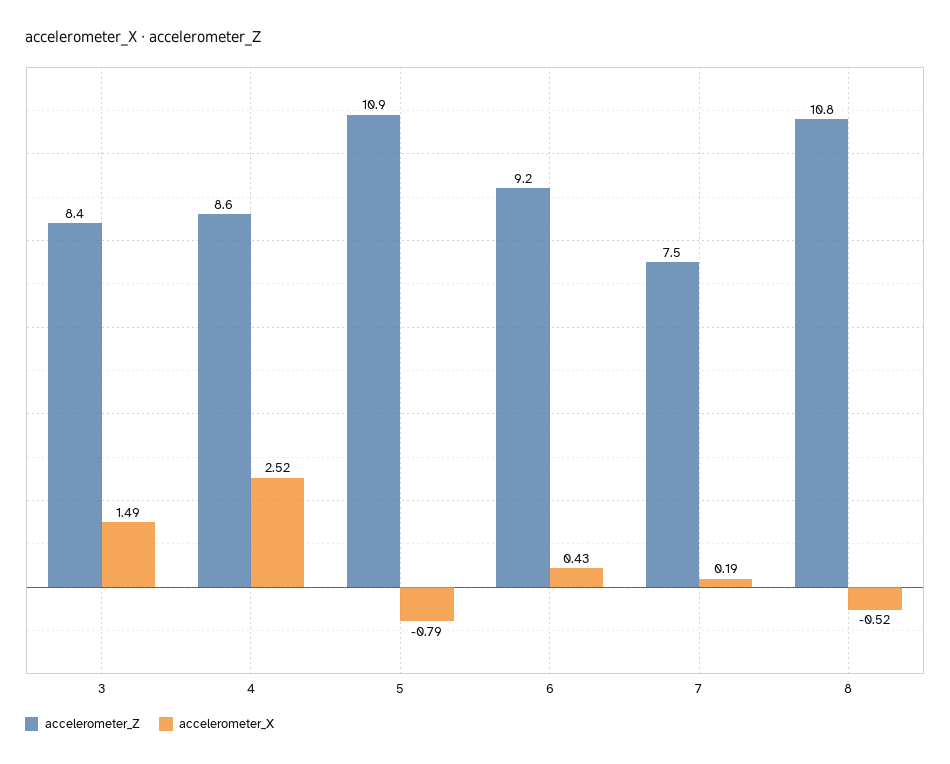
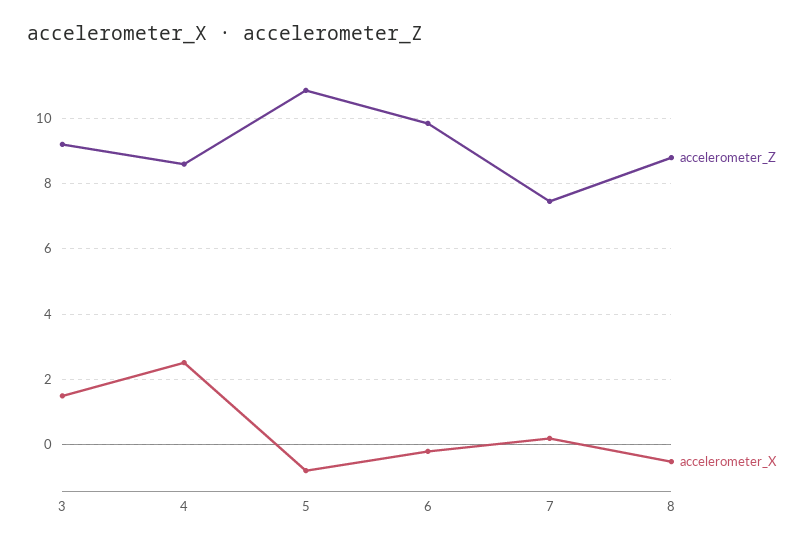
accelerometer_Z, 3: 8.4 -> 9.2
accelerometer_Z, 6: 9.2 -> 9.8
accelerometer_X, 6: 0.43 -> -0.2
accelerometer_Z, 8: 10.8 -> 8.8

